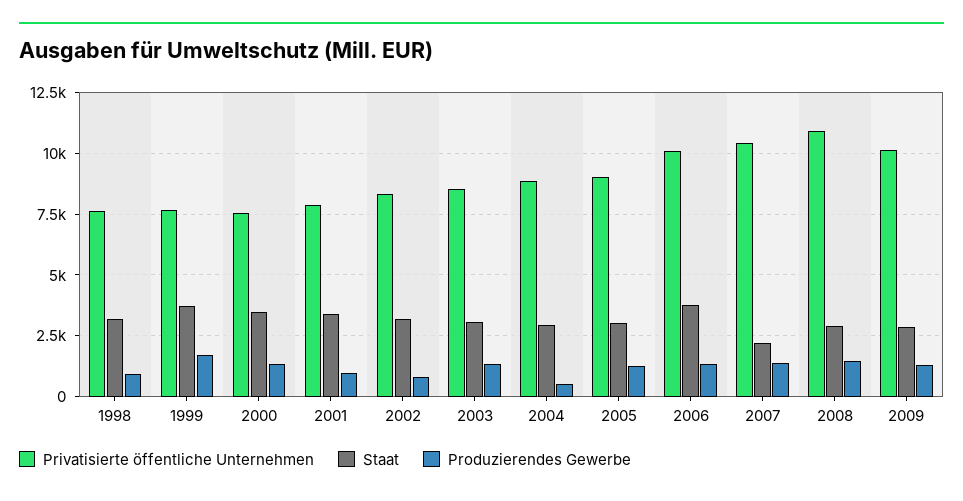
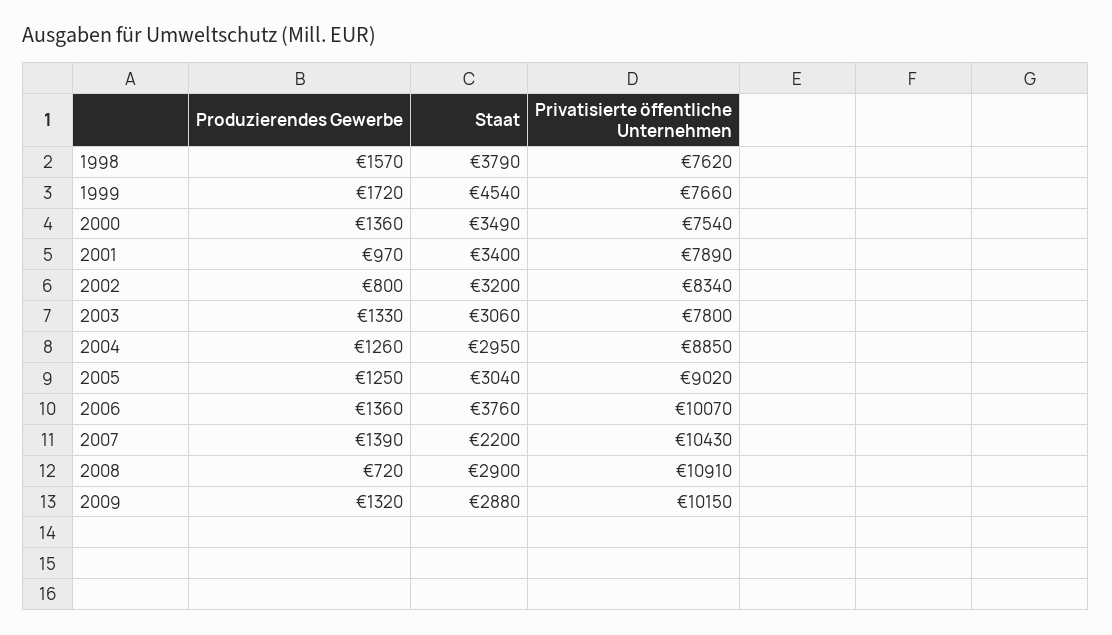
Staat, 1998: 3250 -> 3790
Produzierendes Gewerbe, 1998: 1000 -> 1570
Staat, 1999: 3750 -> 4540
Privatisierte öffentliche Unternehmen, 2003: 8500 -> 7800
Produzierendes Gewerbe, 2004: 500 -> 1260
Produzierendes Gewerbe, 2008: 1500 -> 720

